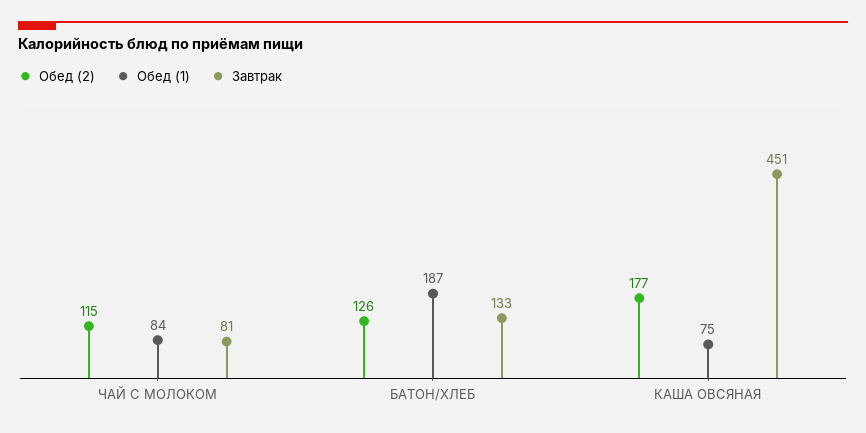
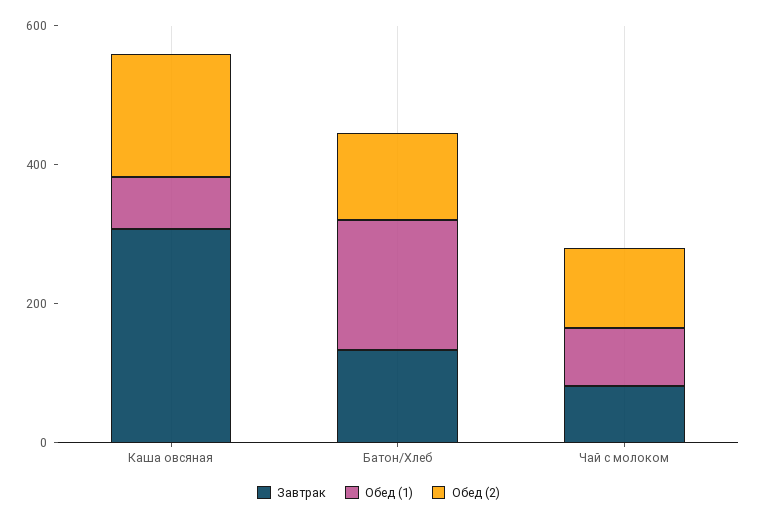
Завтрак, КАША ОВСЯНАЯ: 451 -> 300

